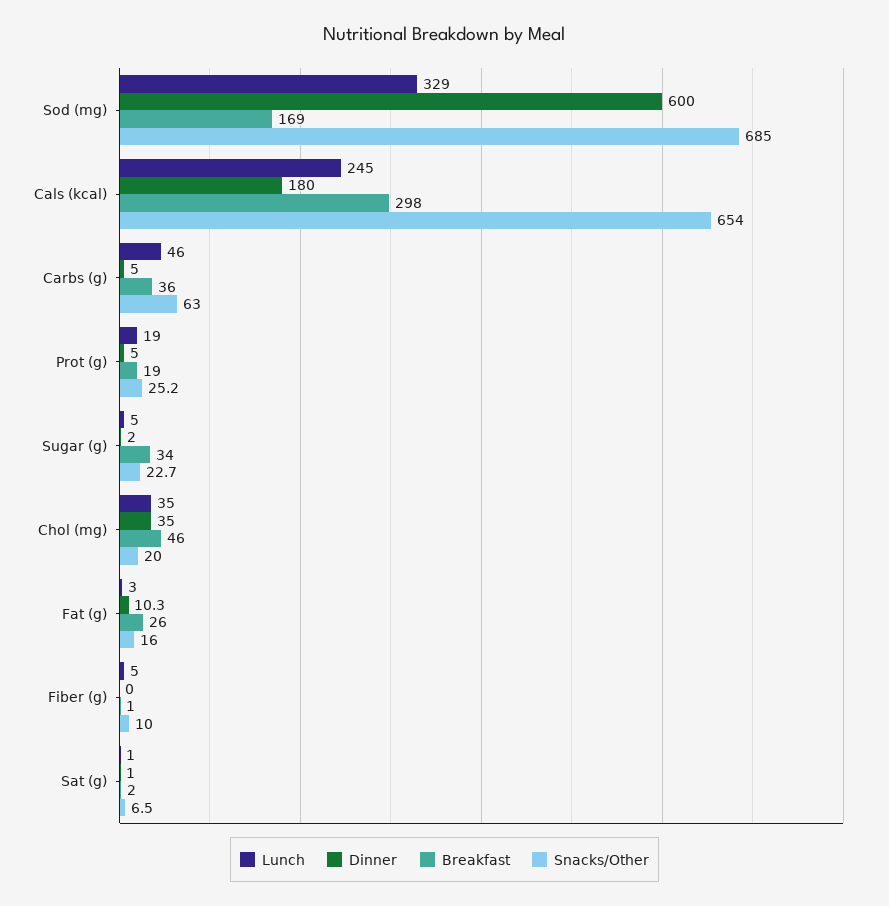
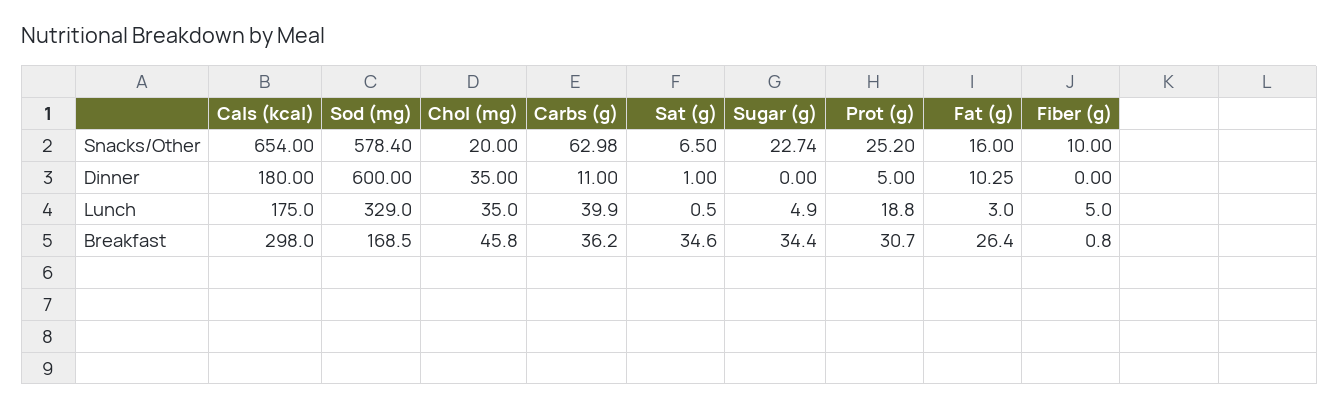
Snacks/Other, Sod (mg): 685 -> 578.4
Lunch, Cals (kcal): 245 -> 175
Lunch, Carbs (g): 46 -> 39.9
Dinner, Carbs (g): 5 -> 11
Breakfast, Prot (g): 19 -> 30.7
Dinner, Sugar (g): 2 -> 0
Breakfast, Sat (g): 2 -> 34.6

